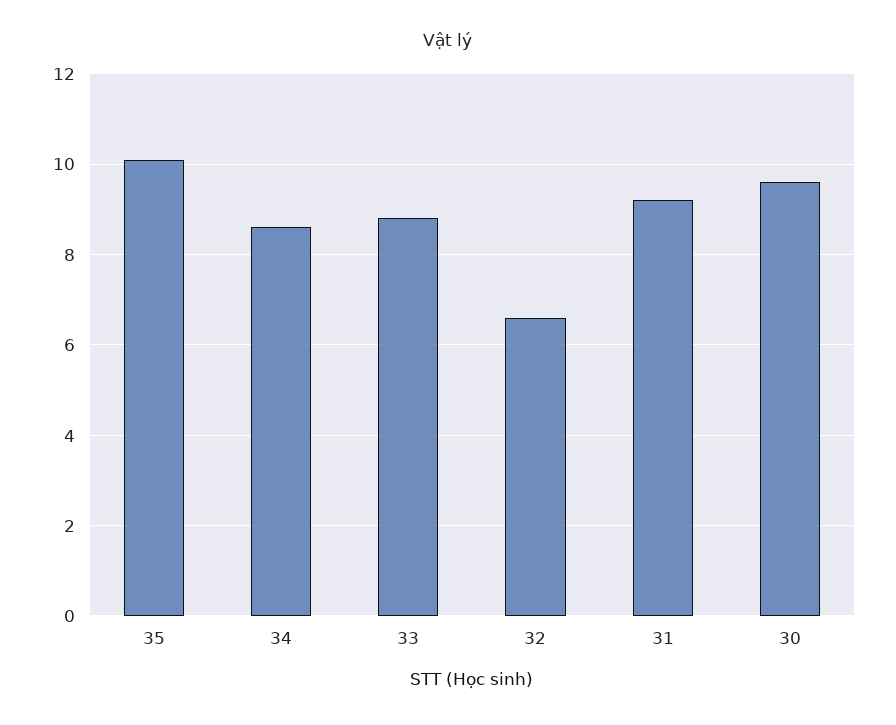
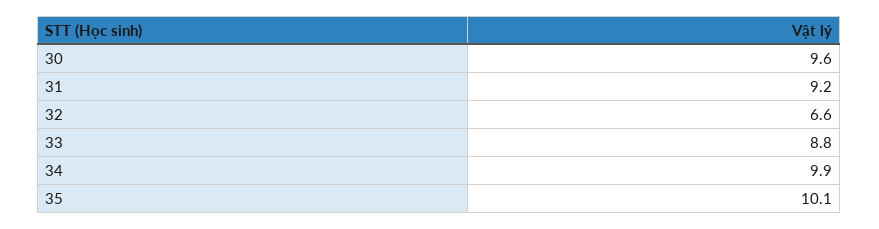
34: 8.5 -> 9.9

